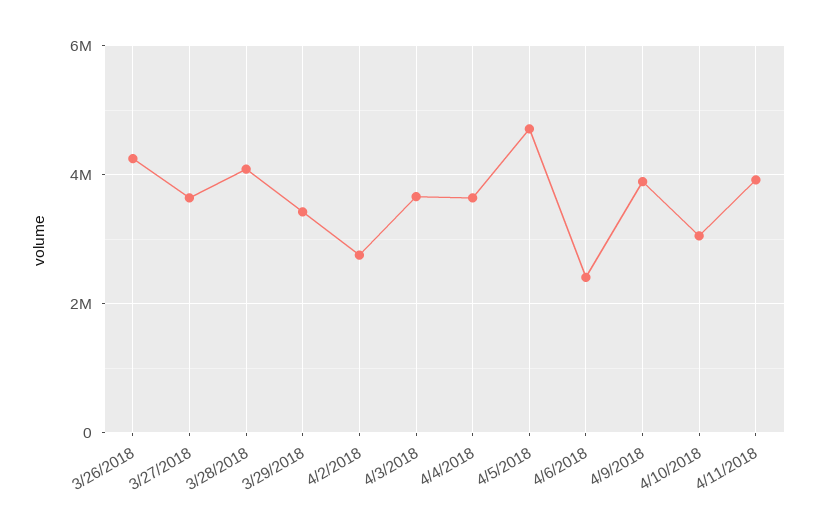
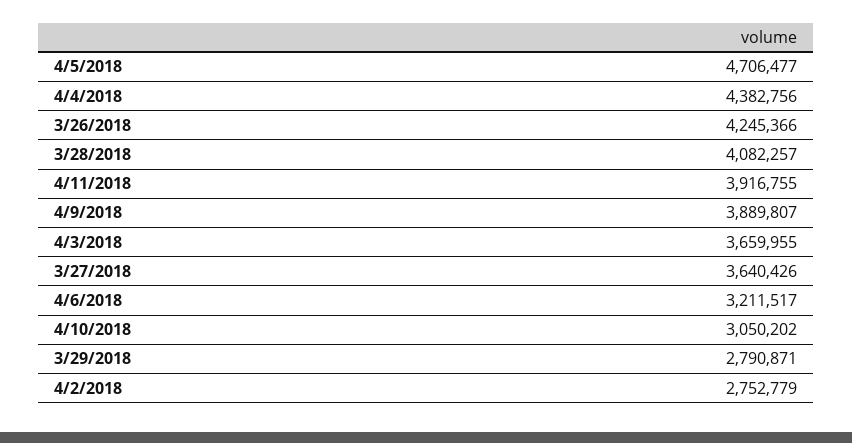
3/29/2018: 3400000 -> 2790871
4/4/2018: 3600000 -> 4382756
4/6/2018: 2400000 -> 3211517

